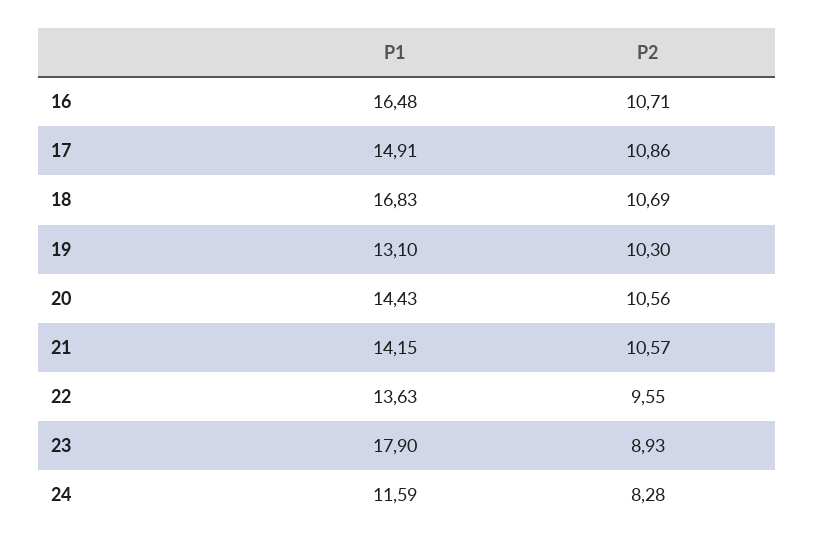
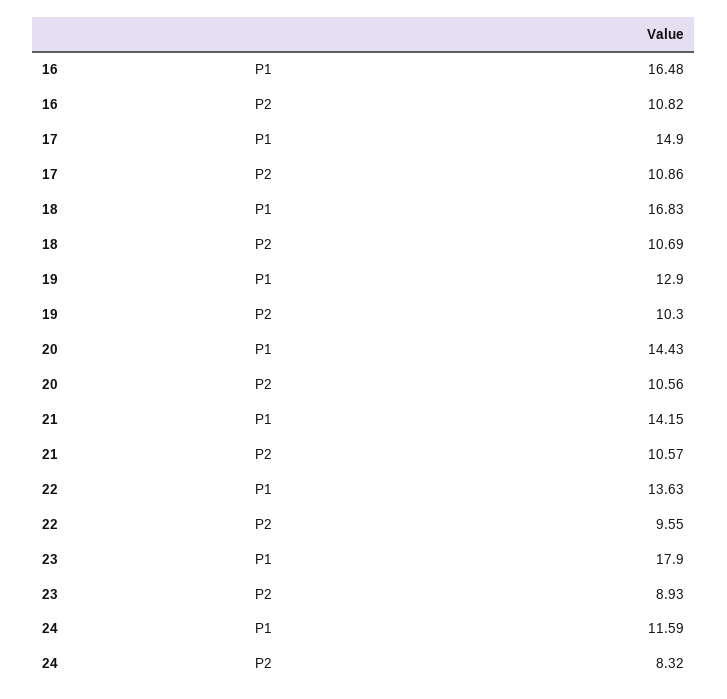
P2, 16: 10.71 -> 10.82
P1, 17: 14.91 -> 14.9
P1, 19: 13.1 -> 12.9
P2, 24: 8.28 -> 8.32

